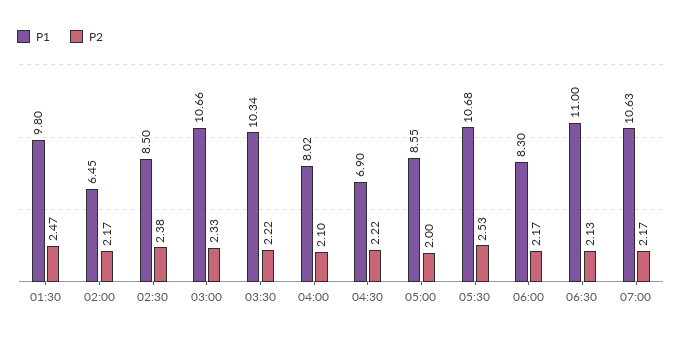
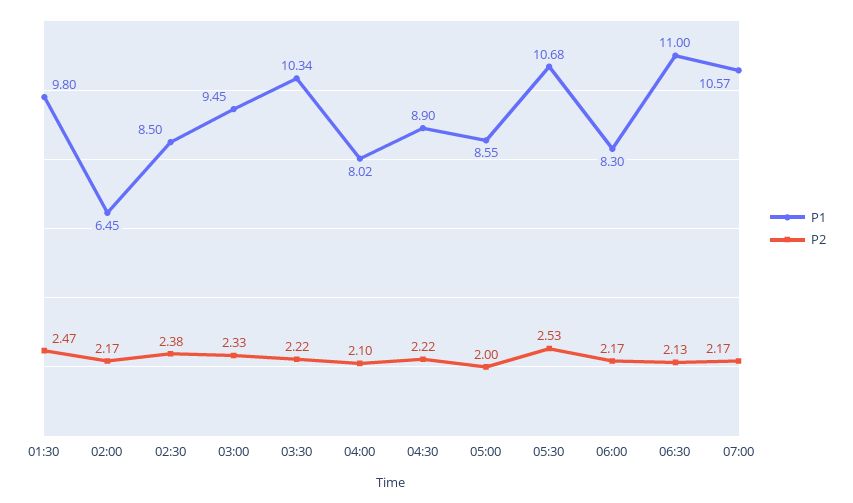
P1, 03:00: 10.66 -> 9.45
P1, 04:30: 6.9 -> 8.9
P1, 07:00: 10.63 -> 10.57

